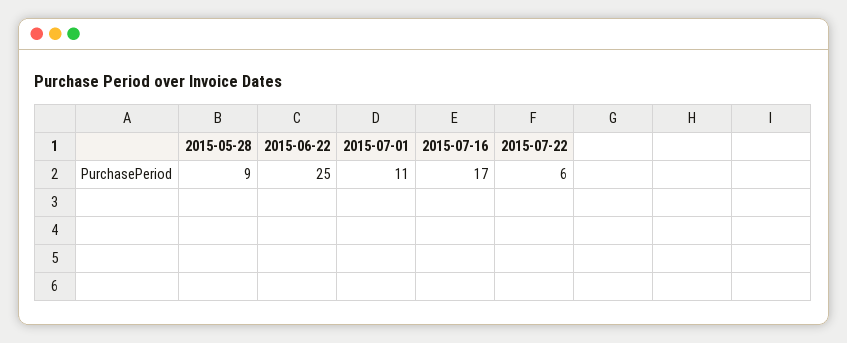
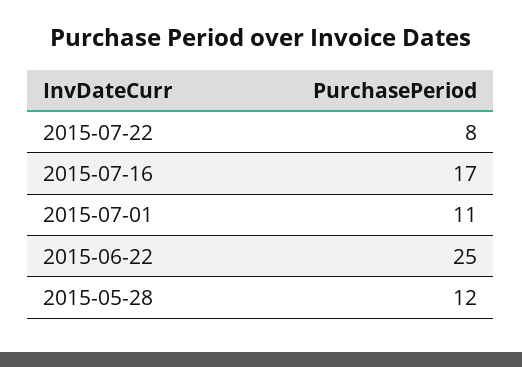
2015-05-28: 9 -> 12
2015-07-22: 6 -> 8

